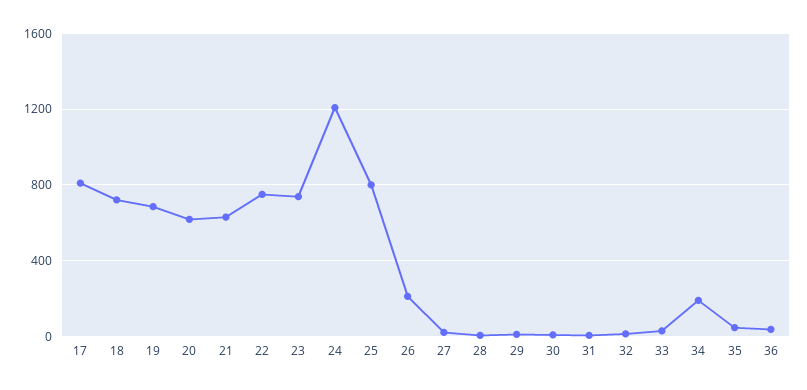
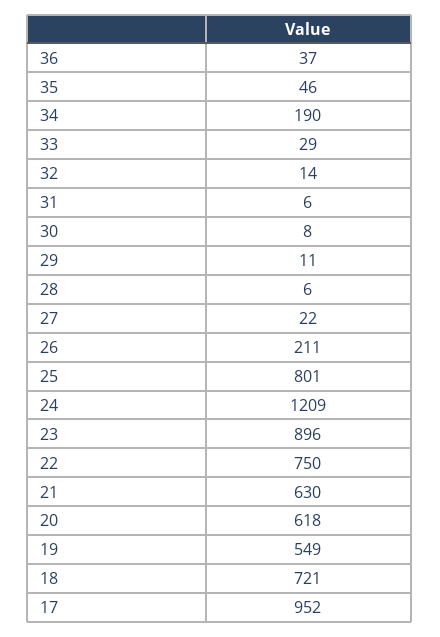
17: 800 -> 952
19: 700 -> 549
23: 750 -> 896

